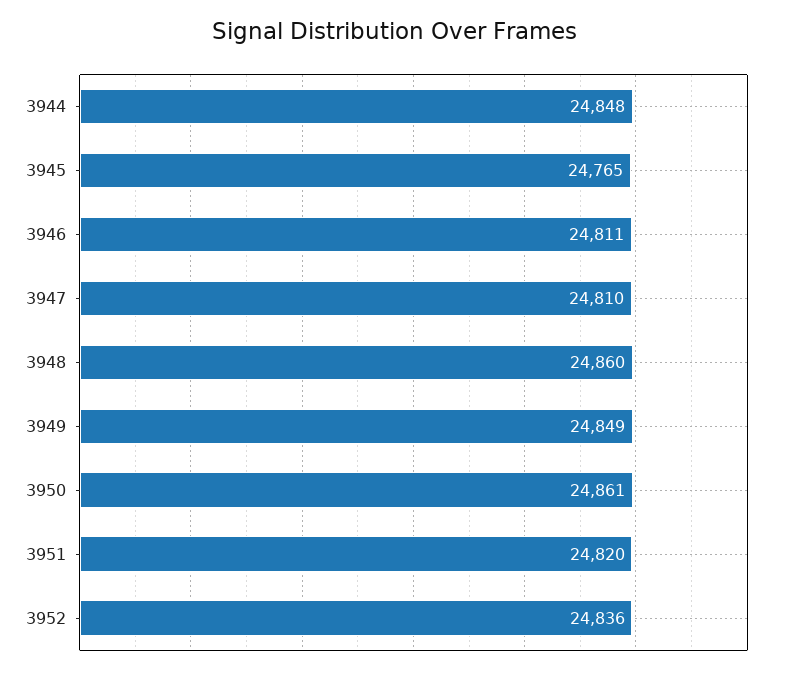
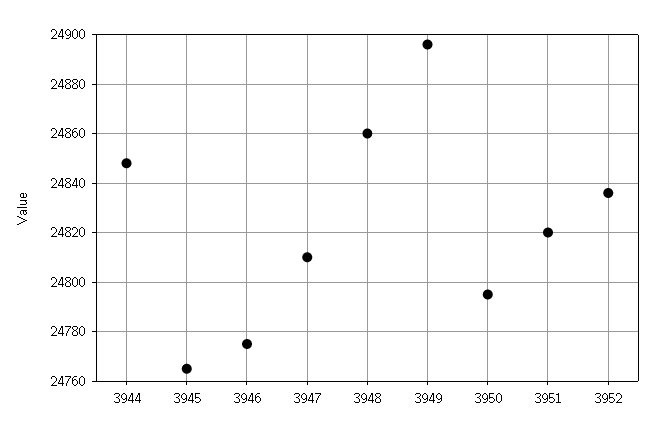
3946: 24811 -> 24775
3949: 24849 -> 24895
3950: 24861 -> 24795

